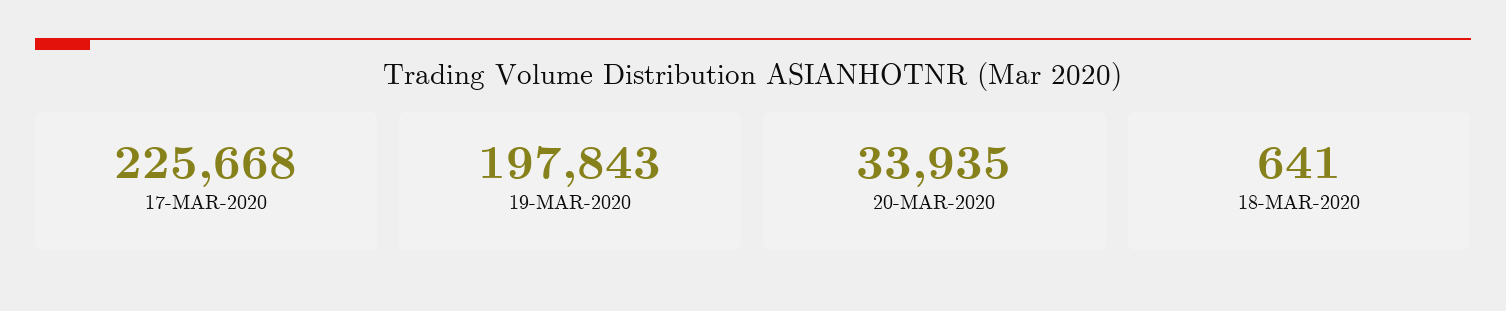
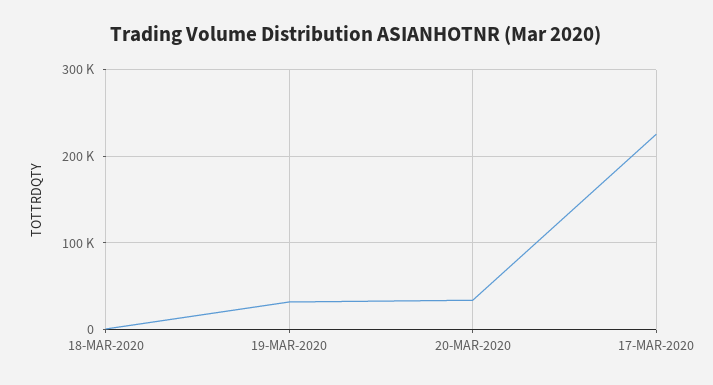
19-MAR-2020: 197843 -> 30000

